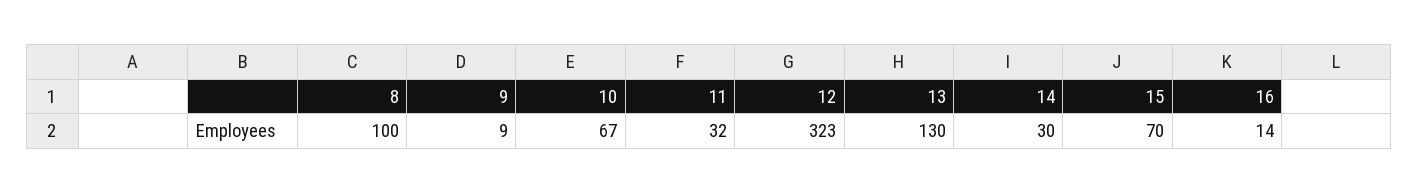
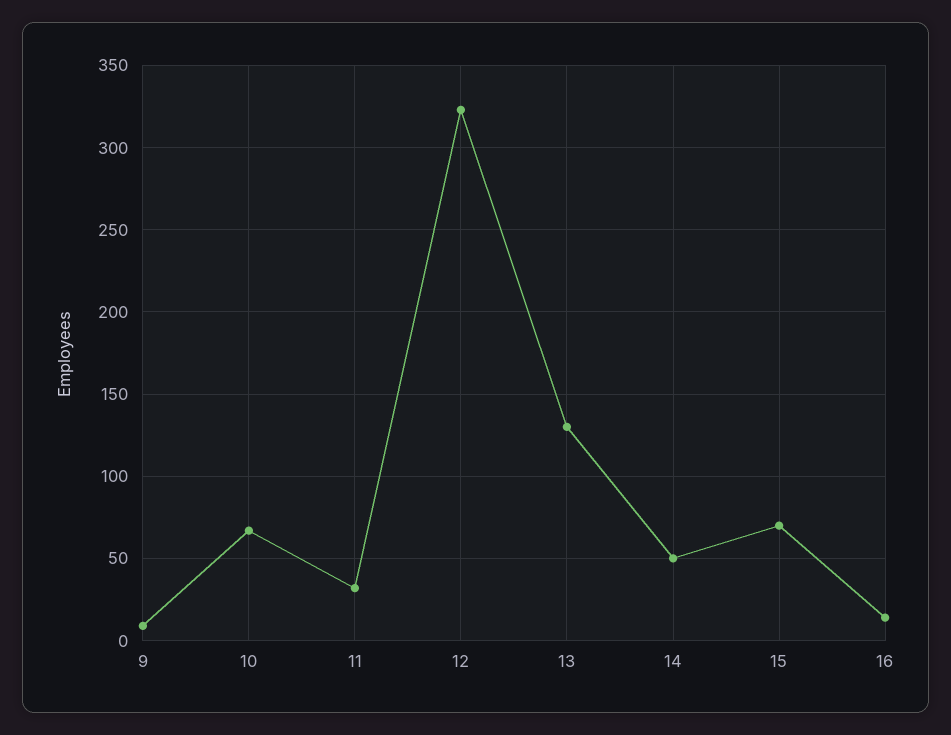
8: 100 -> none
14: 30 -> 50

